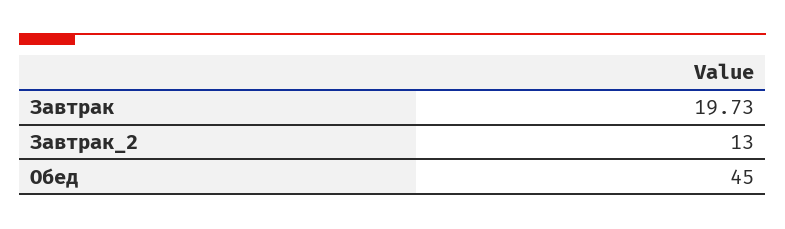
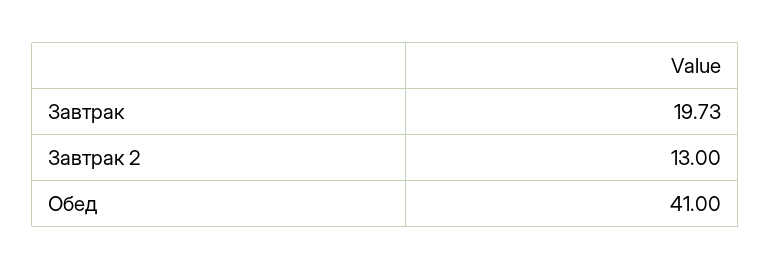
Обед: 45 -> 41

